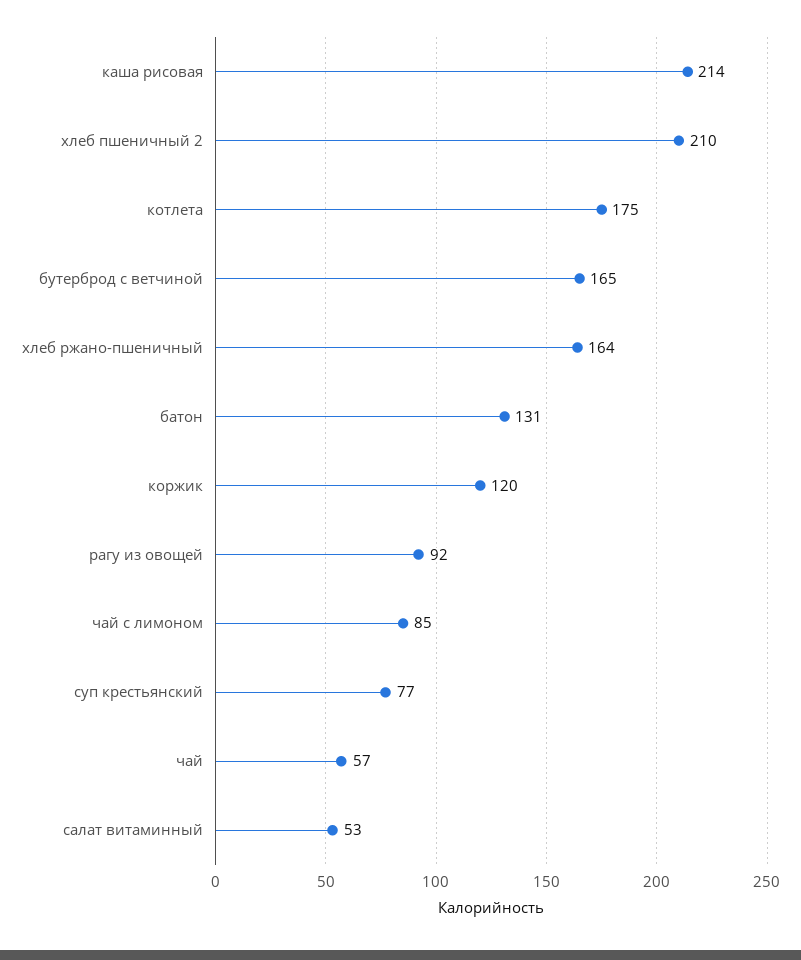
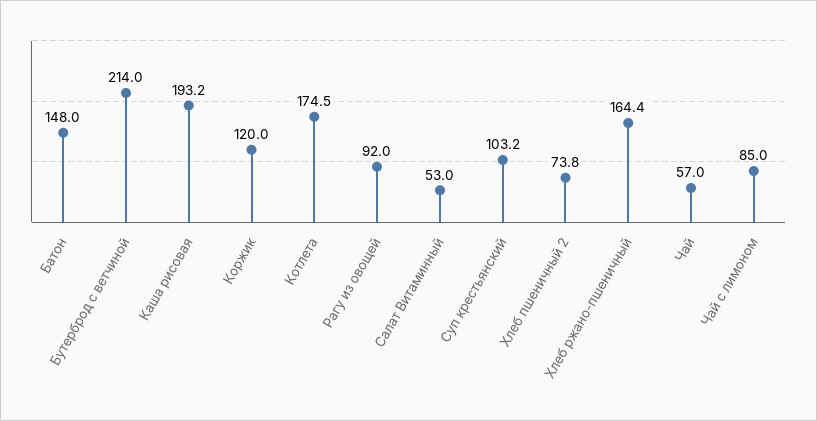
каша рисовая: 214 -> 193.2
хлеб пшеничный 2: 210 -> 73.8
бутерброд с ветчиной: 165 -> 214
батон: 131 -> 148
суп крестьянский: 77 -> 103.2

